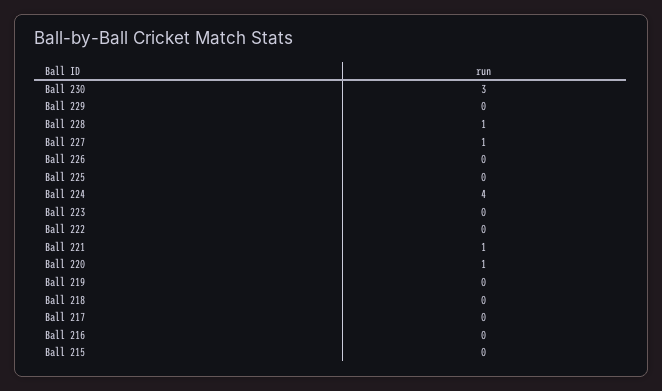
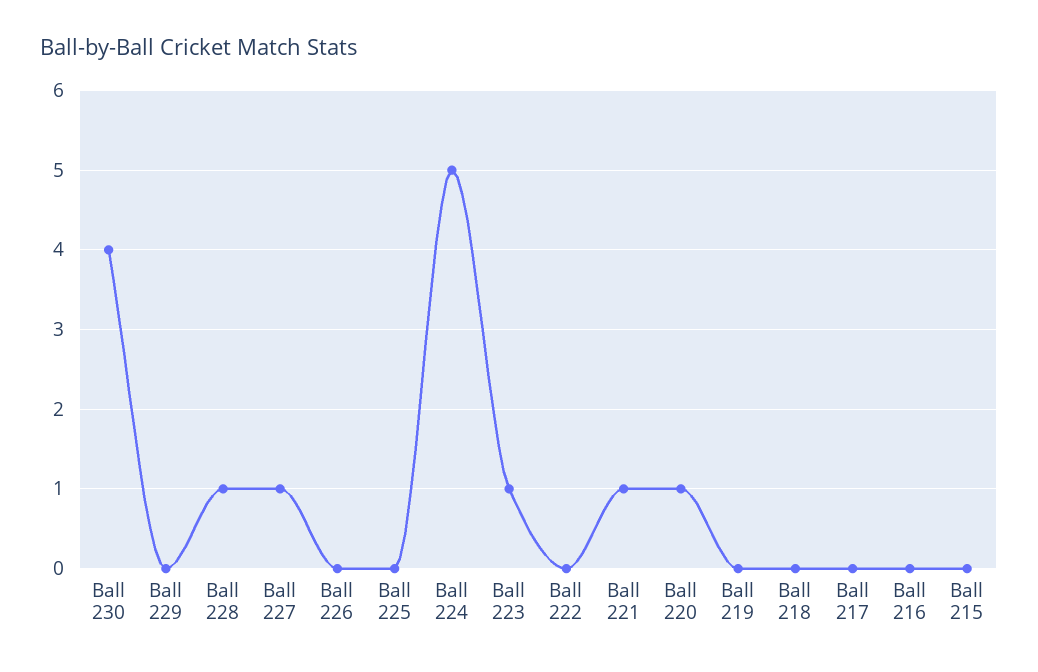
Ball 230: 3 -> 4
Ball 224: 4 -> 5
Ball 223: 0 -> 1

